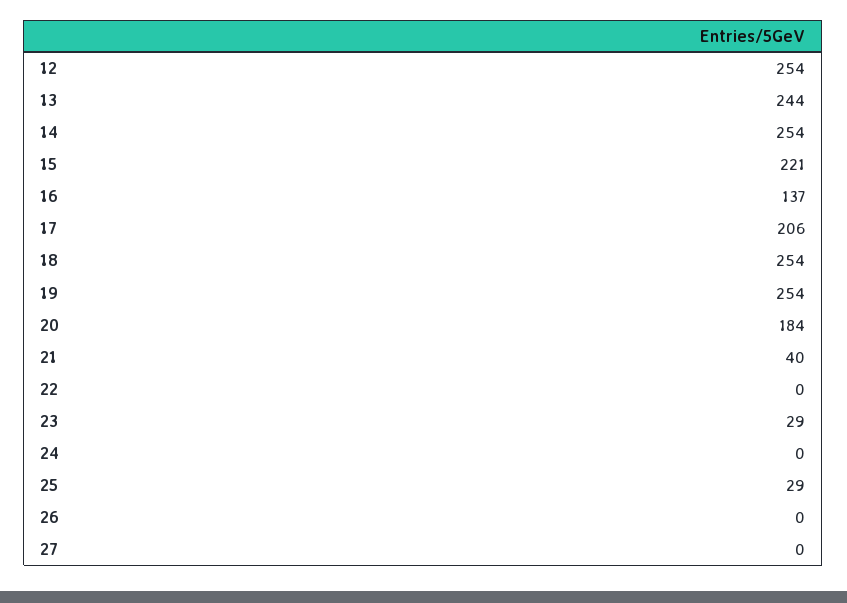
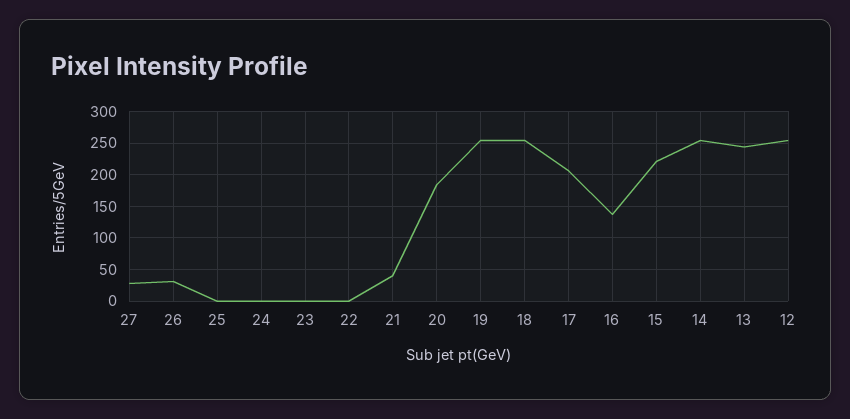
23: 29 -> 0
25: 29 -> 0
26: 0 -> 30
27: 0 -> 30

